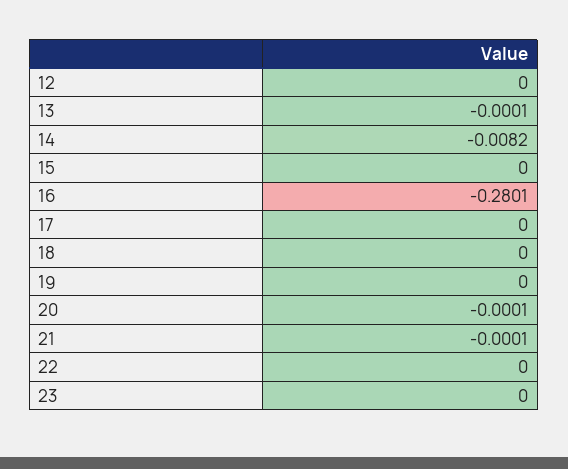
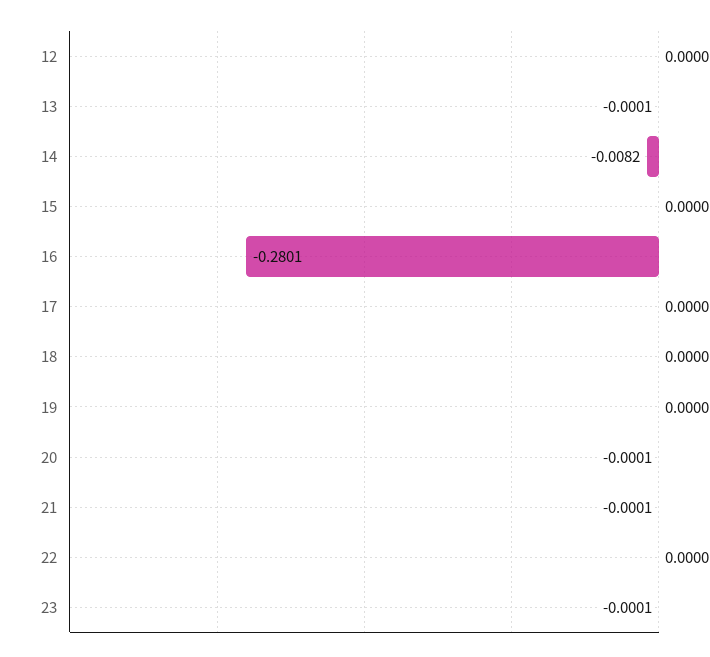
23: 0 -> -0.0001

